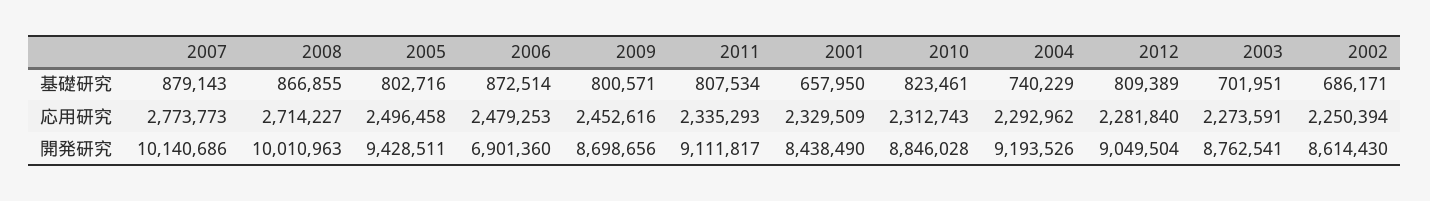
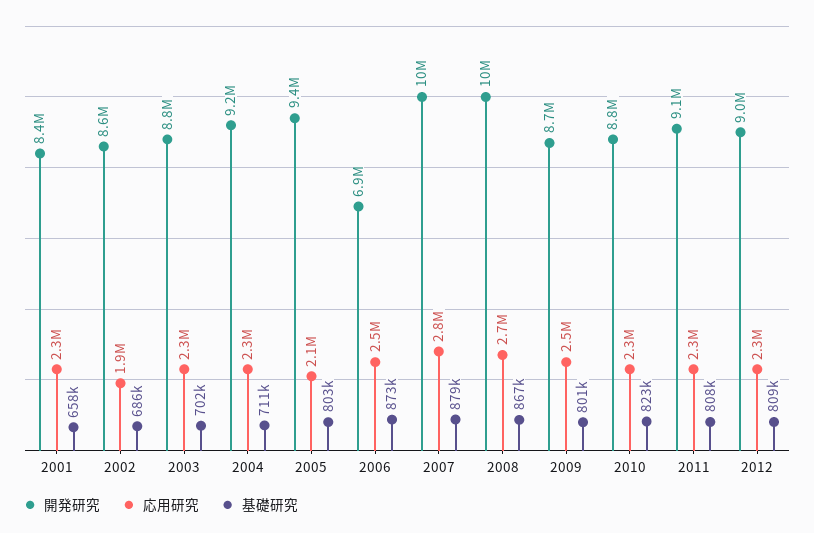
基礎研究, 2004: 740229 -> 711000
応用研究, 2005: 2496458 -> 2100000
応用研究, 2002: 2250394 -> 1900000

